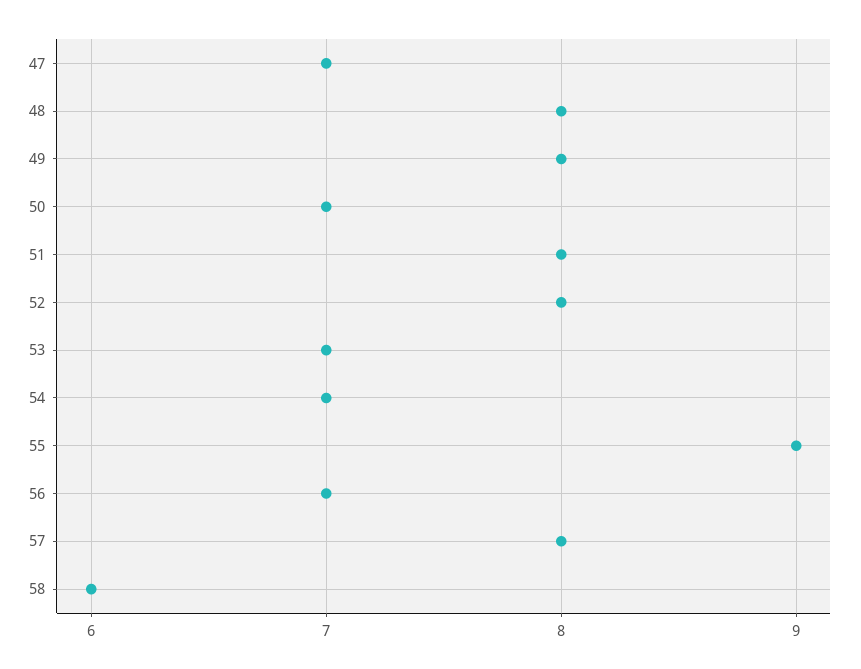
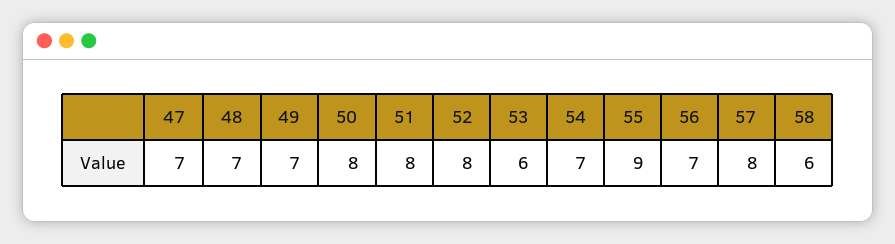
48: 8 -> 7
49: 8 -> 7
50: 7 -> 8
53: 7 -> 6

